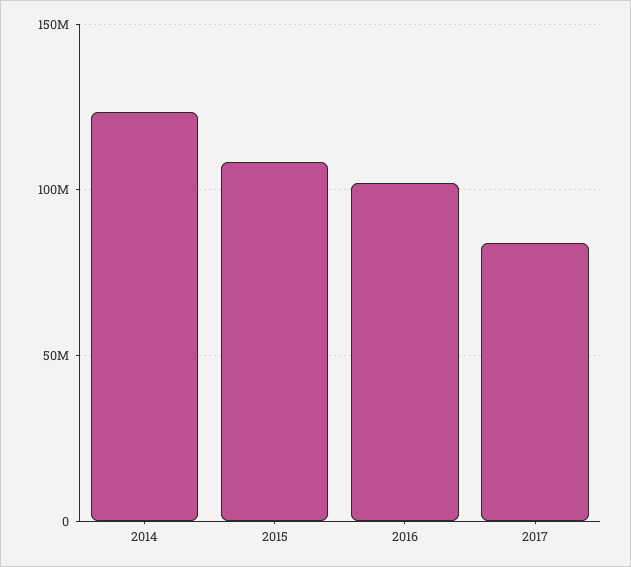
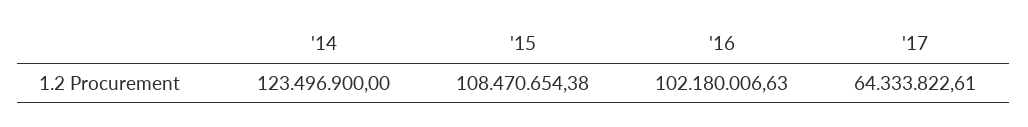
2017: 85000000 -> 64333822.61

